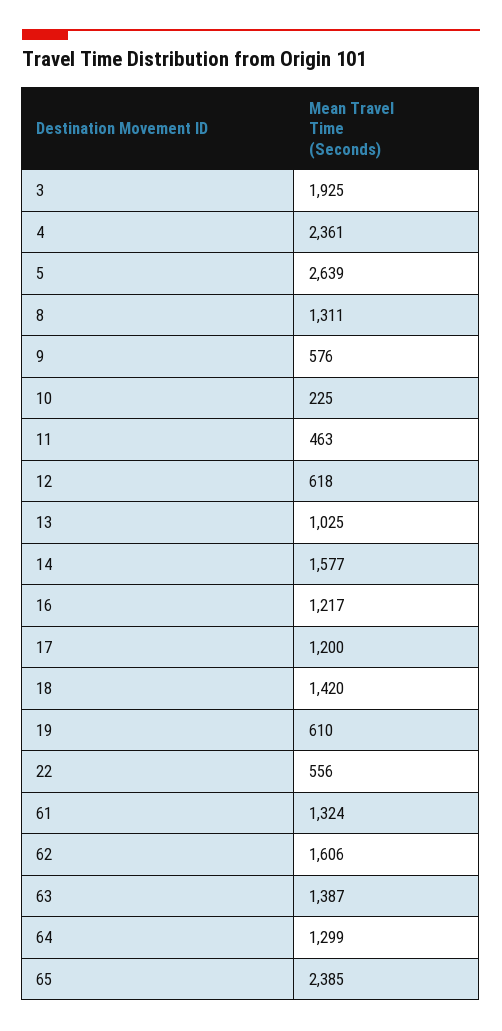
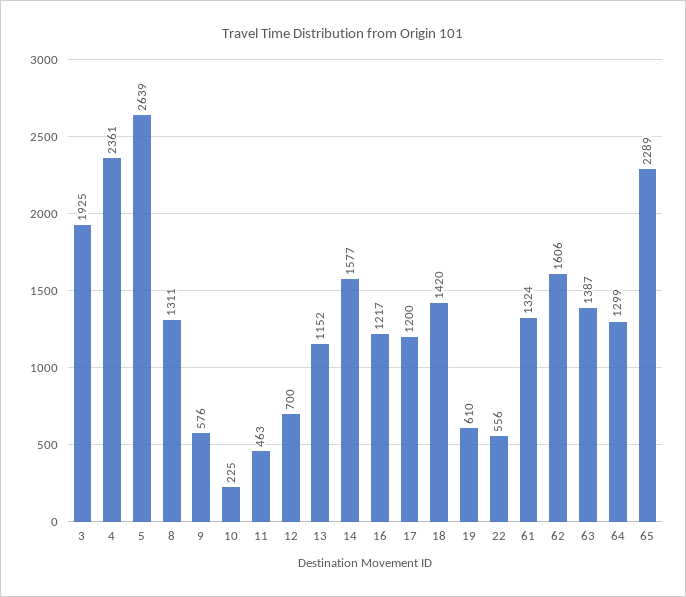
12: 618 -> 700
13: 1025 -> 1152
65: 2385 -> 2289

